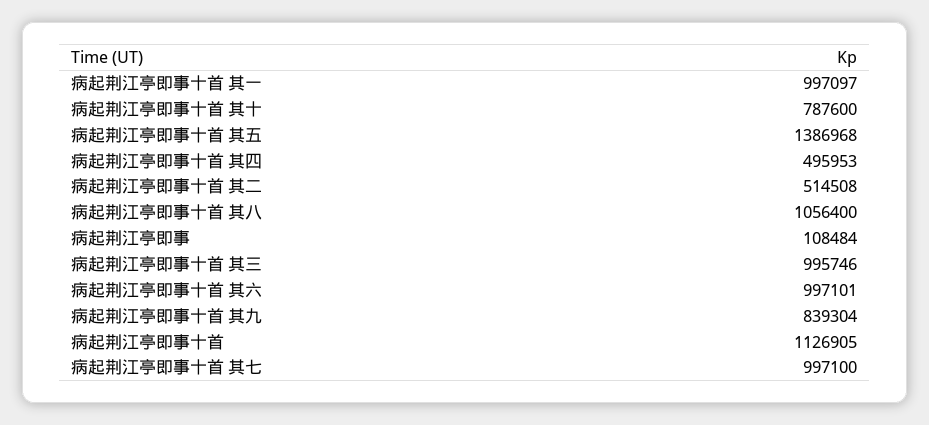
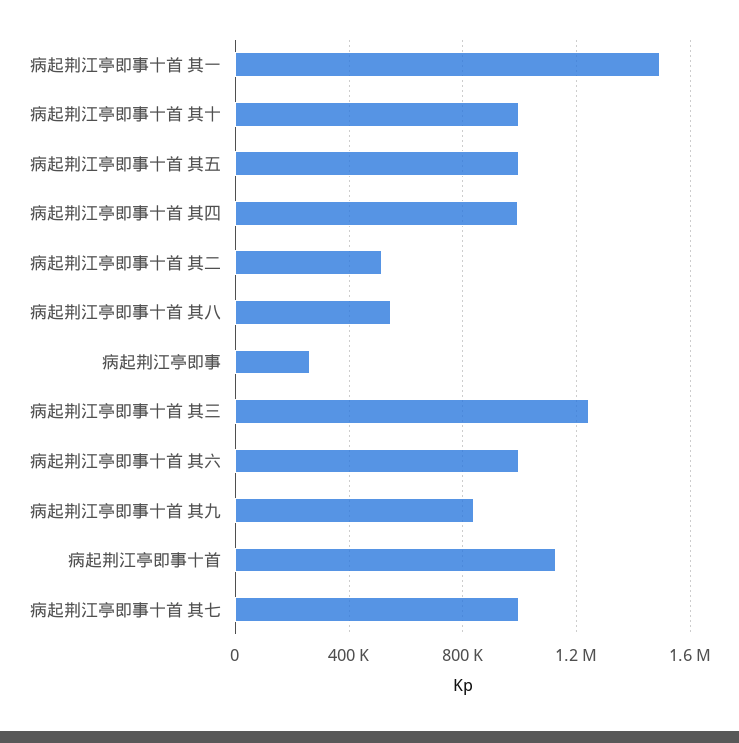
病起荆江亭即事十首 其一: 997097 -> 1500000
病起荆江亭即事十首 其十: 787600 -> 1000000
病起荆江亭即事十首 其五: 1386968 -> 1000000
病起荆江亭即事十首 其四: 495953 -> 1000000
病起荆江亭即事十首 其八: 1056400 -> 550000
病起荆江亭即事: 108484 -> 250000
病起荆江亭即事十首 其三: 995746 -> 1250000

